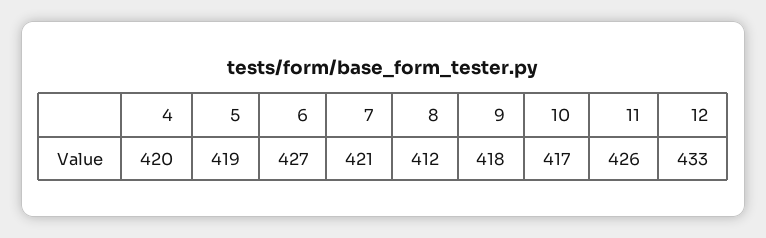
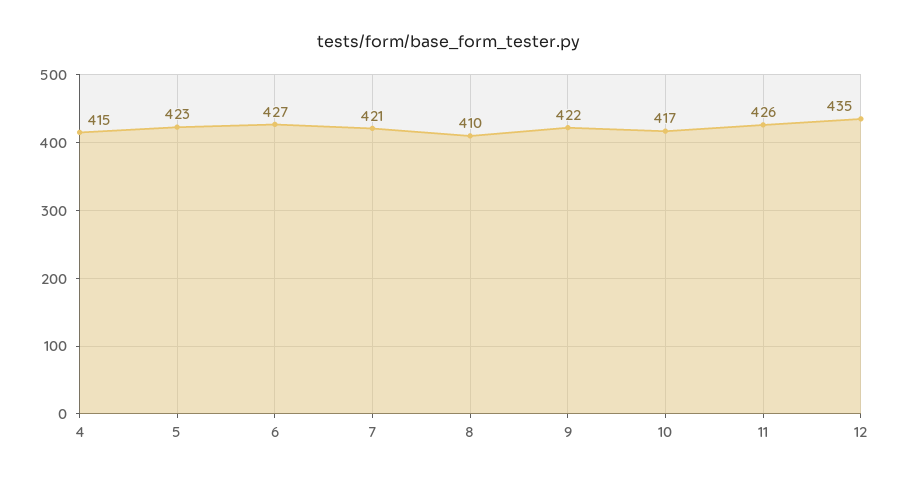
4: 420 -> 415
5: 419 -> 423
8: 412 -> 410
9: 418 -> 422
12: 433 -> 435

